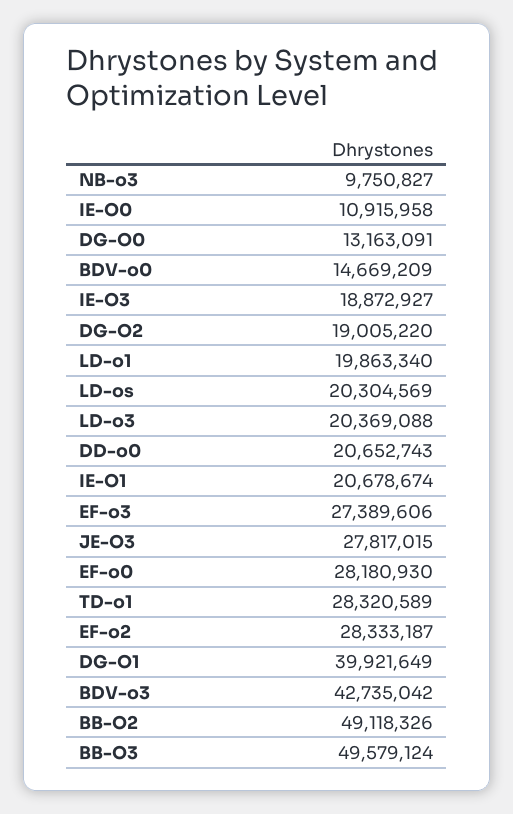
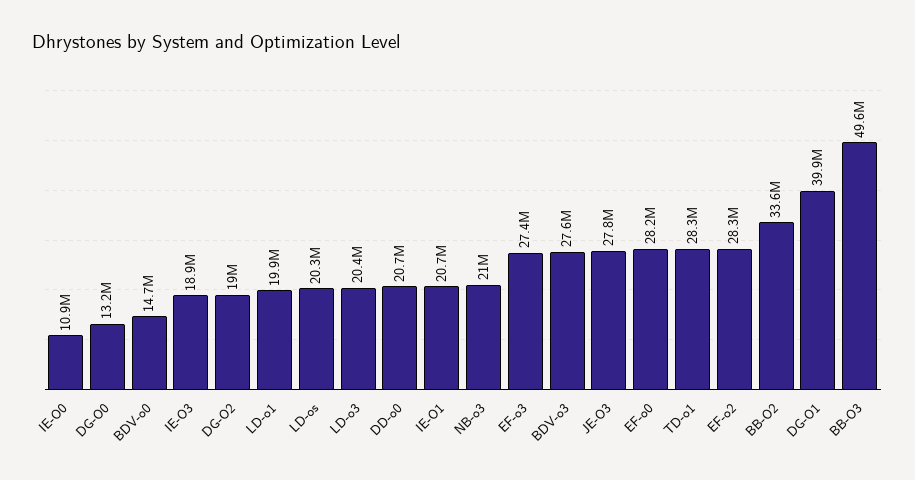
NB-o3: 9750827 -> 21000000
BDV-o3: 42735042 -> 27600000
BB-O2: 49118326 -> 33600000

